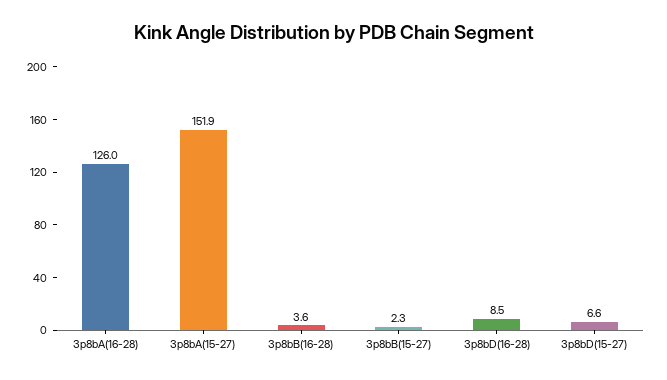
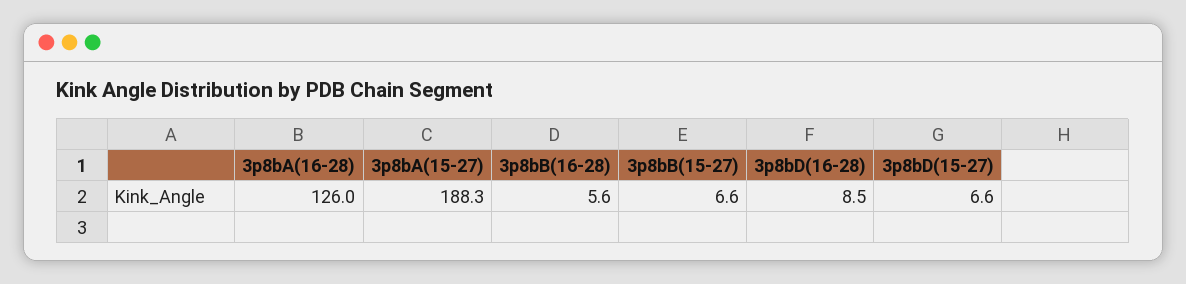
3p8bA(15-27): 151.9 -> 188.3
3p8bB(16-28): 3.6 -> 5.6
3p8bB(15-27): 2.3 -> 6.6

